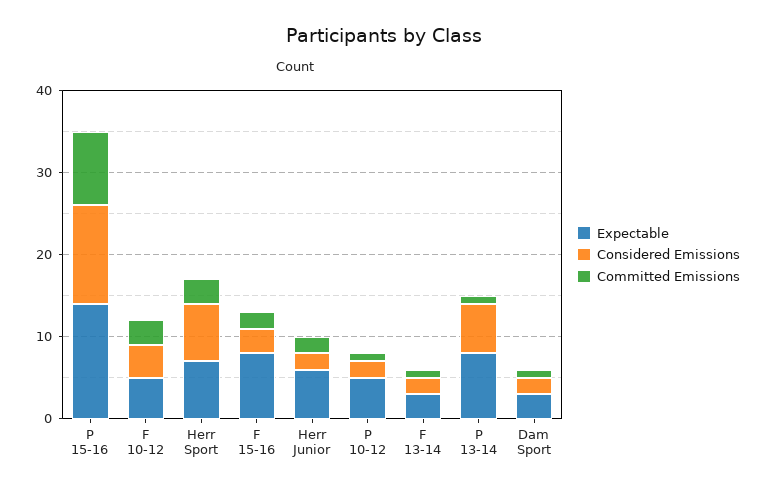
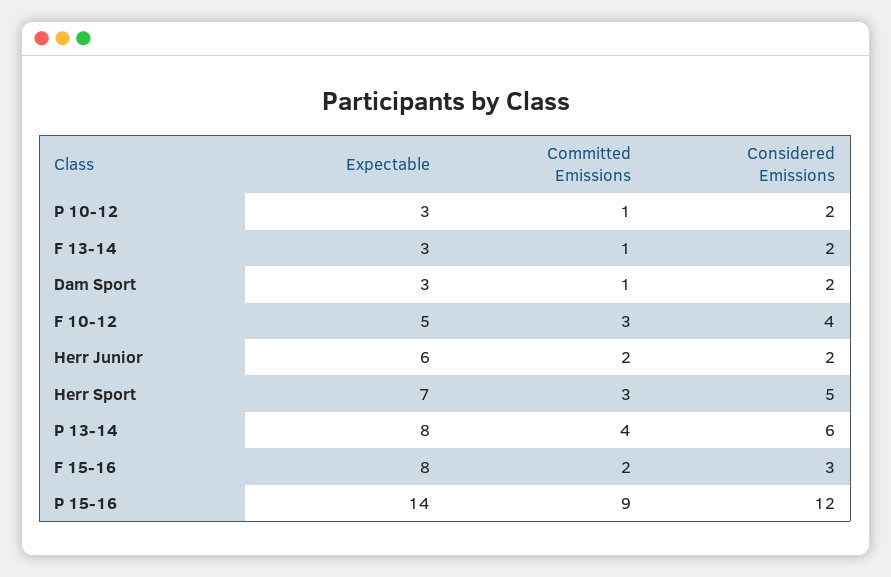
Considered Emissions, Herr Sport: 7 -> 5
Expectable, P 10-12: 5 -> 3
Committed Emissions, P 13-14: 1 -> 4

